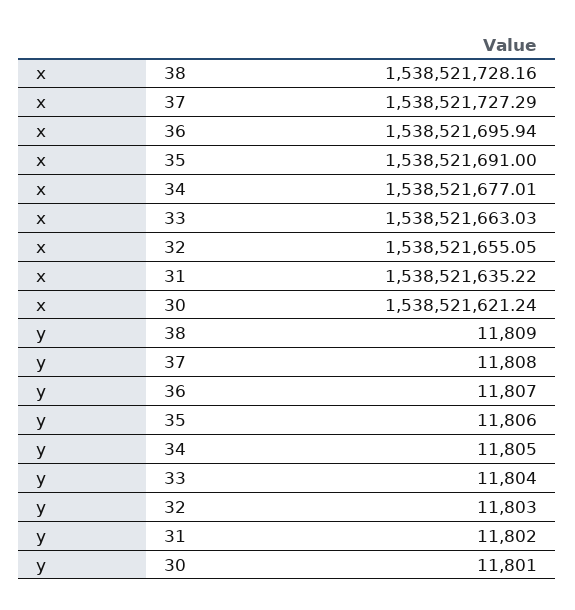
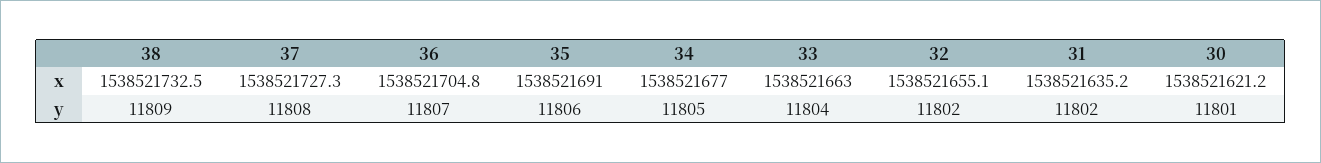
x, 38: 1538521728.16 -> 1538521732.5
x, 36: 1538521695.94 -> 1538521704.8
y, 32: 11803 -> 11802

